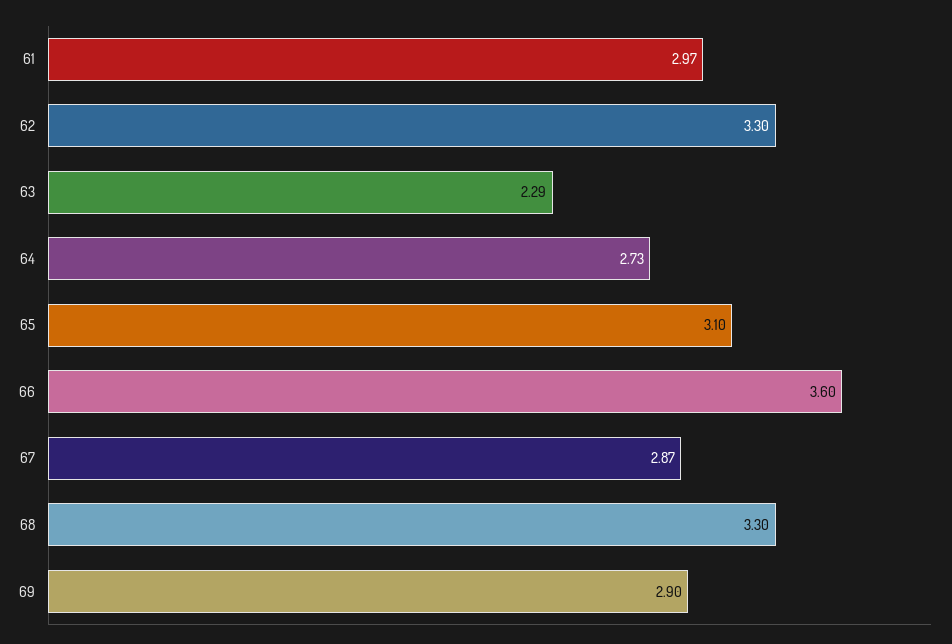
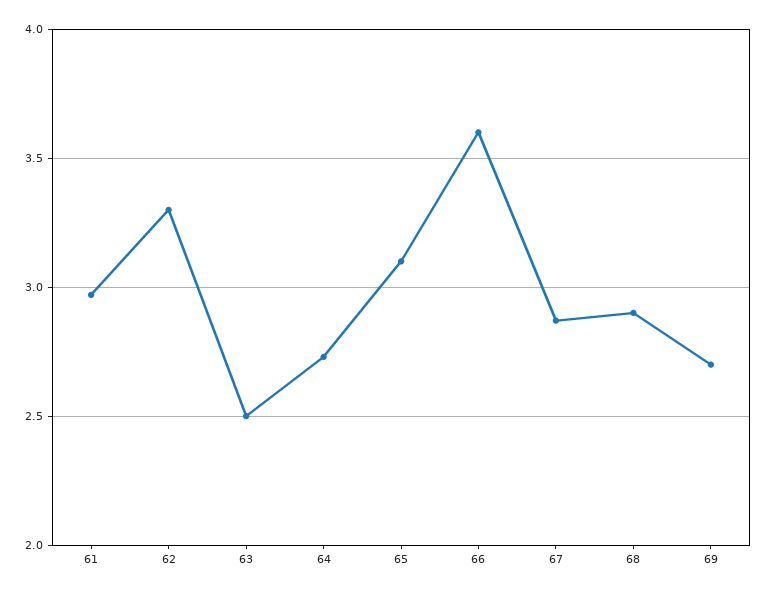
63: 2.29 -> 2.5
68: 3.3 -> 2.9
69: 2.9 -> 2.7

